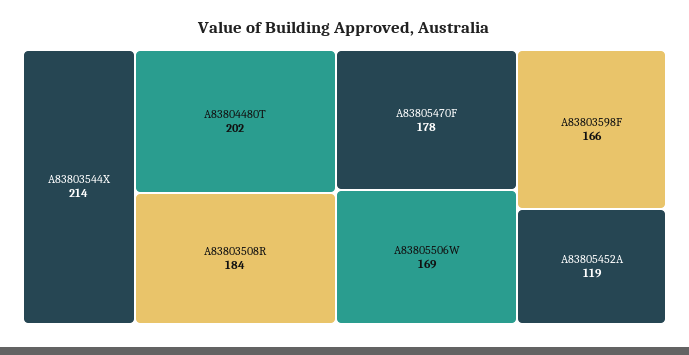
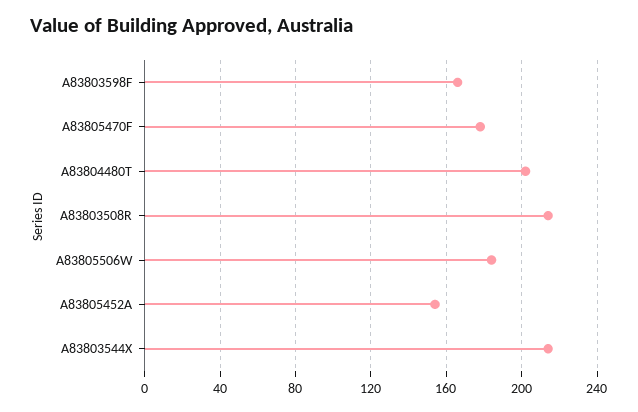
A83803508R: 184 -> 215
A83805506W: 169 -> 185
A83805452A: 119 -> 155

